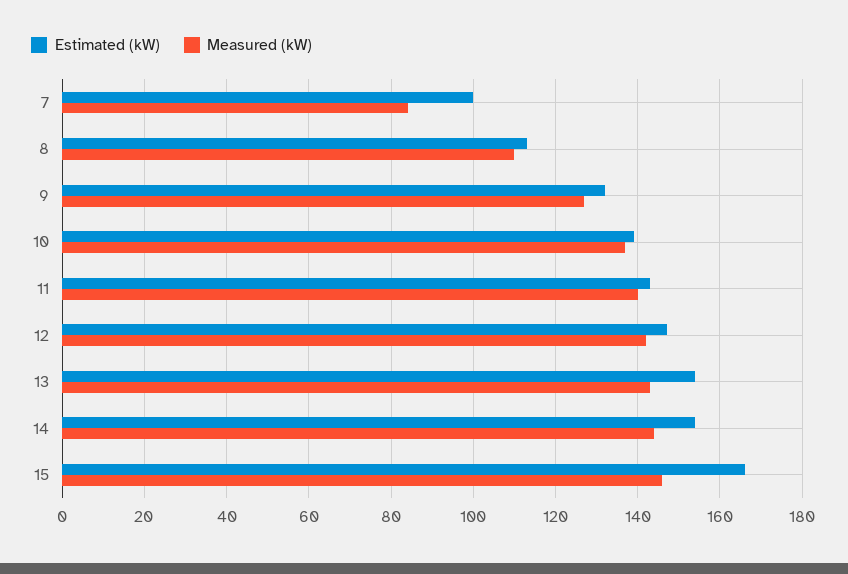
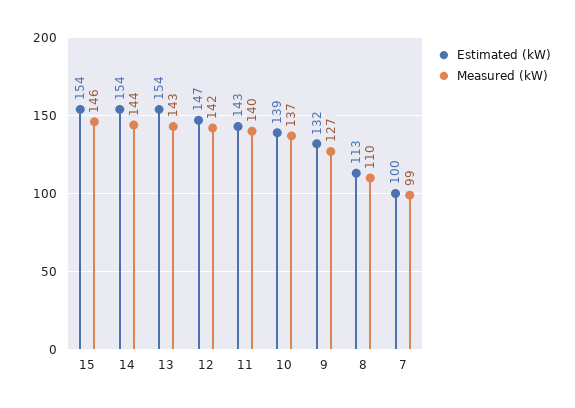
Measured (kW), 7: 85 -> 99
Estimated (kW), 15: 165 -> 154

